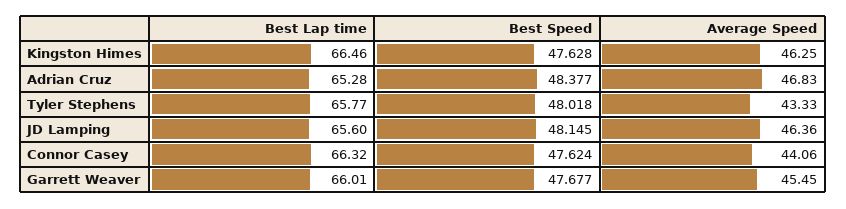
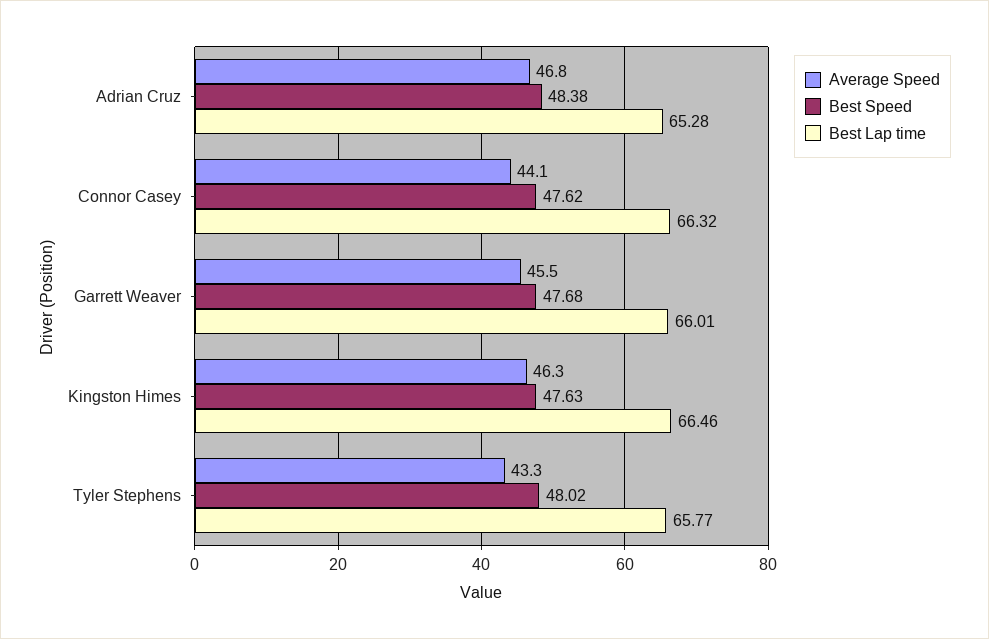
Best Lap time, JD Lamping: 65.6 -> none
Best Speed, JD Lamping: 48.145 -> none
Average Speed, JD Lamping: 46.36 -> none

